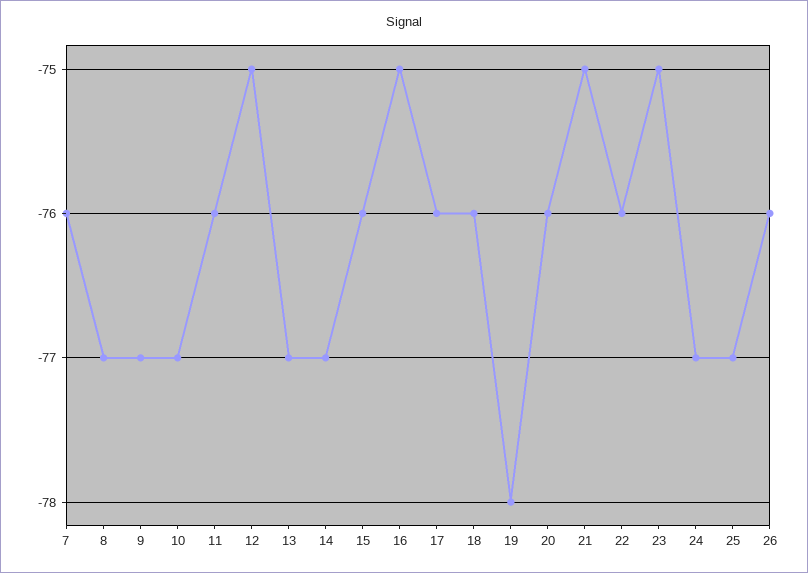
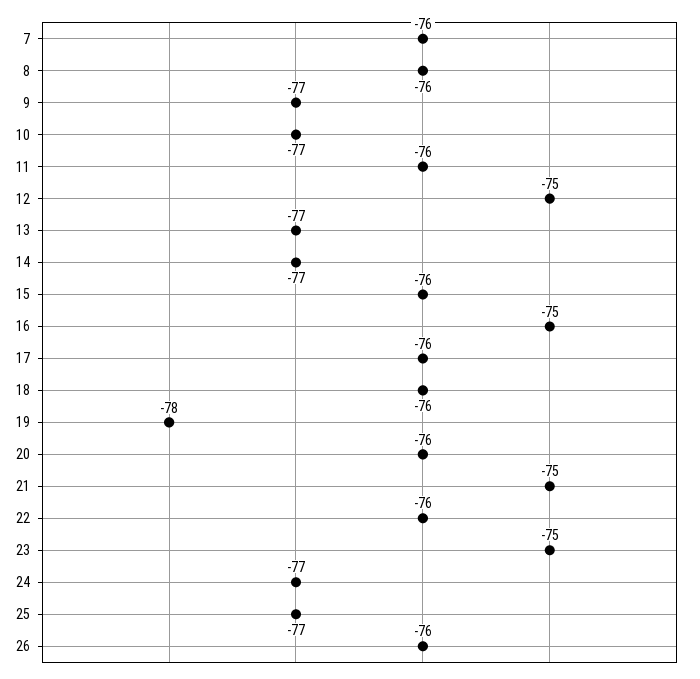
8: -77 -> -76

